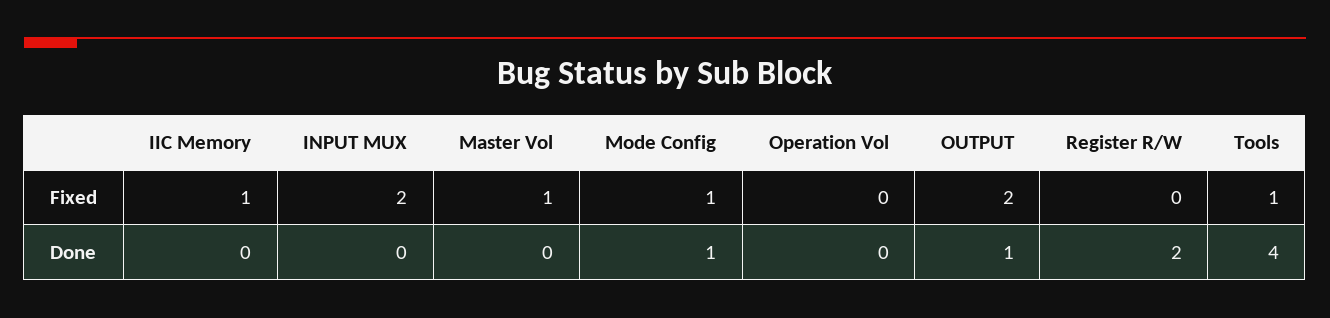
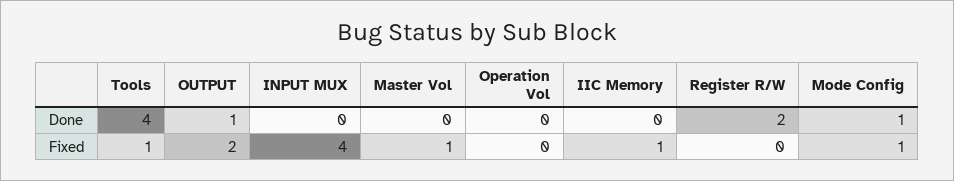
INPUT MUX, Fixed: 2 -> 4

